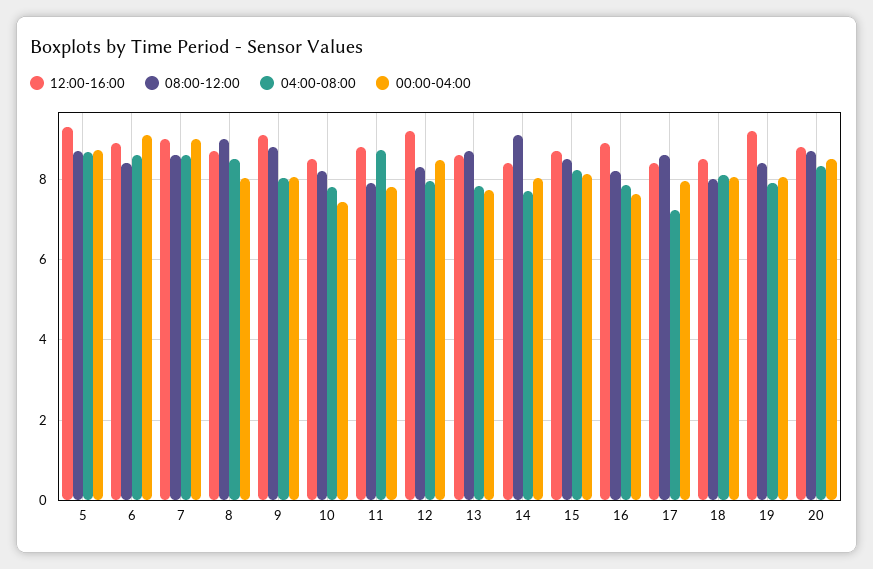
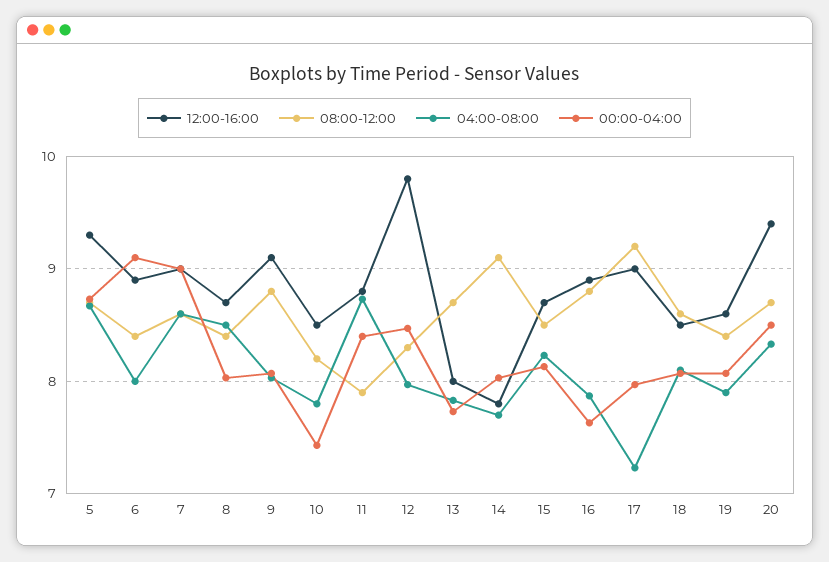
04:00-08:00, 6: 8.6 -> 8
08:00-12:00, 8: 9 -> 8.4
00:00-04:00, 11: 7.8 -> 8.4
12:00-16:00, 12: 9.2 -> 9.8
12:00-16:00, 13: 8.6 -> 8
12:00-16:00, 14: 8.4 -> 7.8
08:00-12:00, 16: 8.2 -> 8.8
12:00-16:00, 17: 8.4 -> 9
08:00-12:00, 17: 8.6 -> 9.2
08:00-12:00, 18: 8 -> 8.6
12:00-16:00, 19: 9.2 -> 8.6
12:00-16:00, 20: 8.8 -> 9.4

